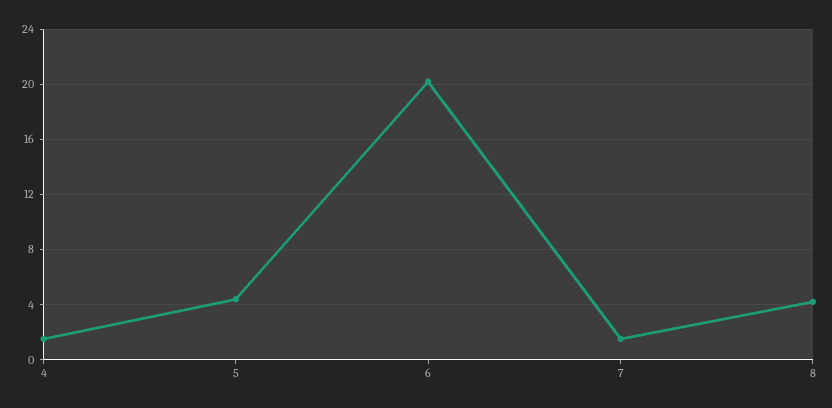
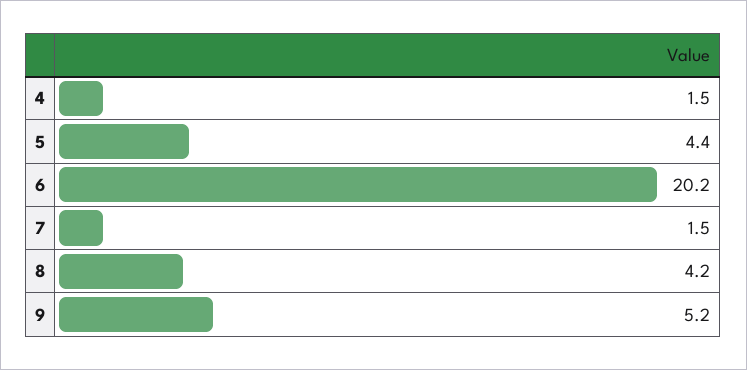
9: none -> 5.2

